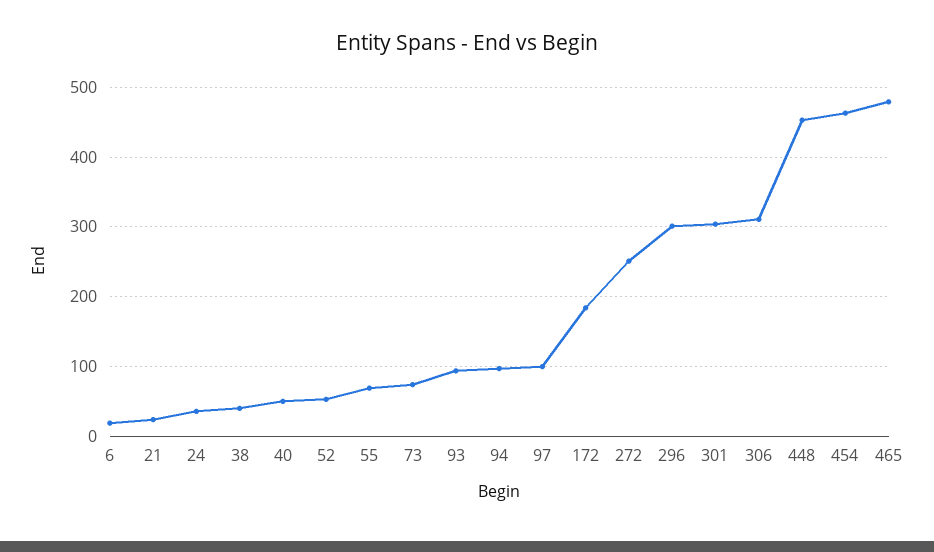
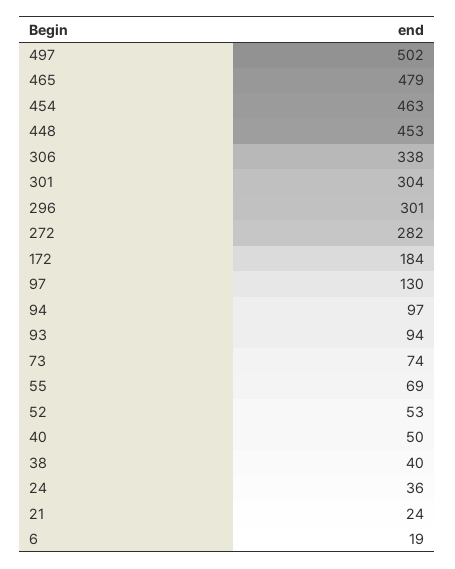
97: 100 -> 130
272: 250 -> 282
306: 310 -> 338
497: none -> 502

